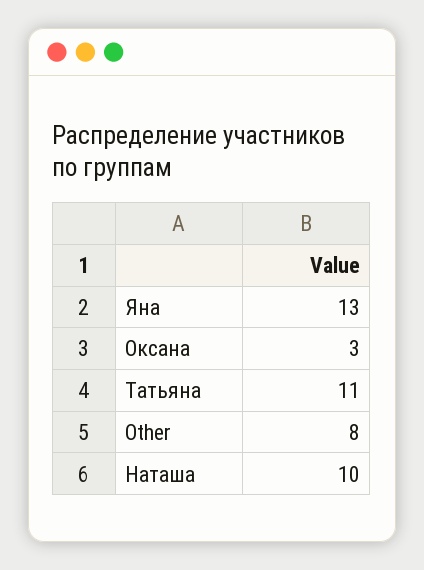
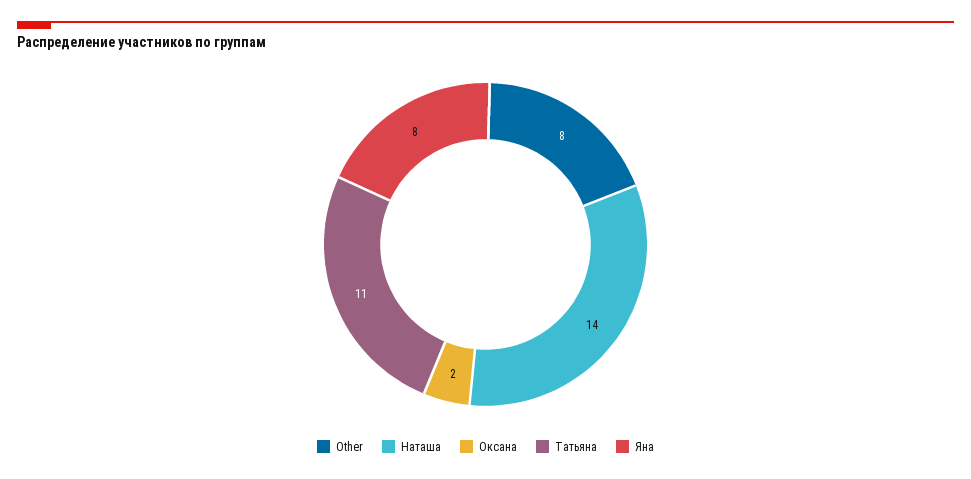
Яна: 13 -> 8
Оксана: 3 -> 2
Наташа: 10 -> 14

